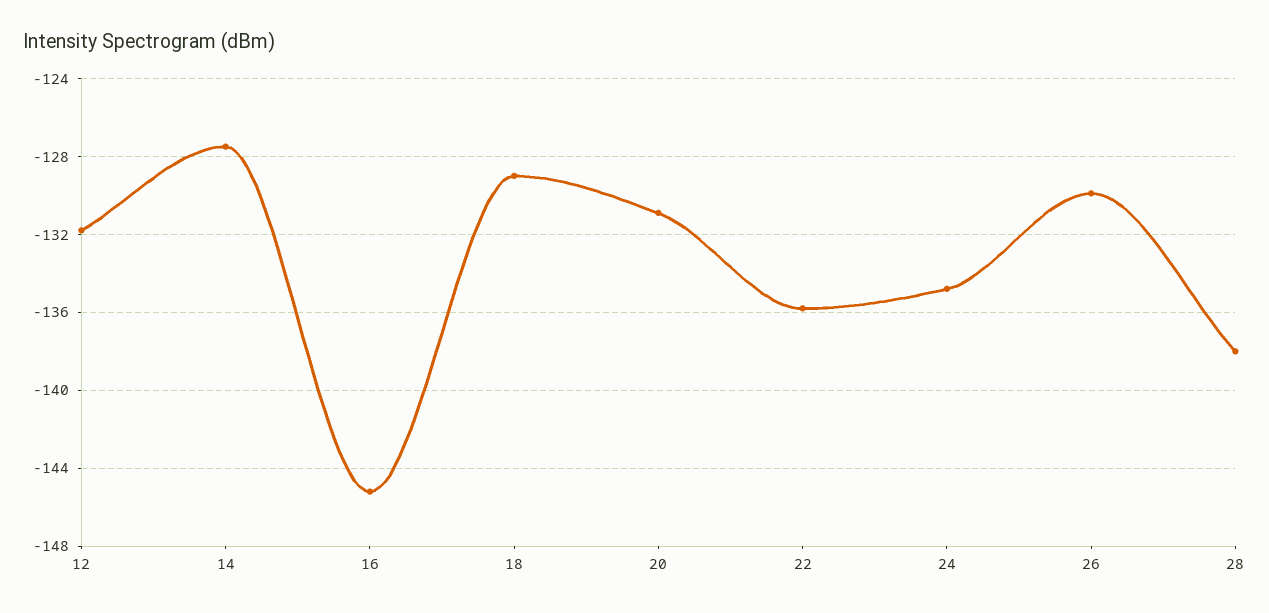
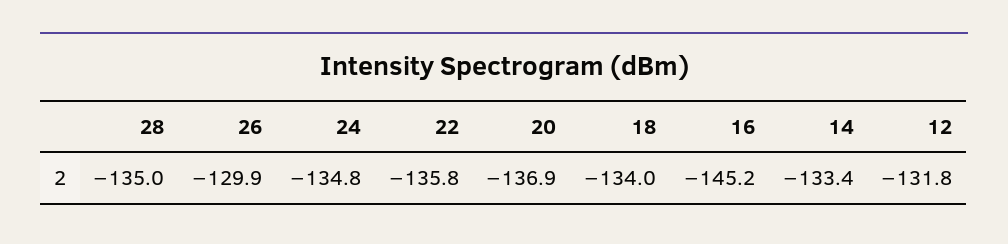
14: -127.5 -> -133.4
18: -129 -> -134
20: -131 -> -136.9
28: -138 -> -135

